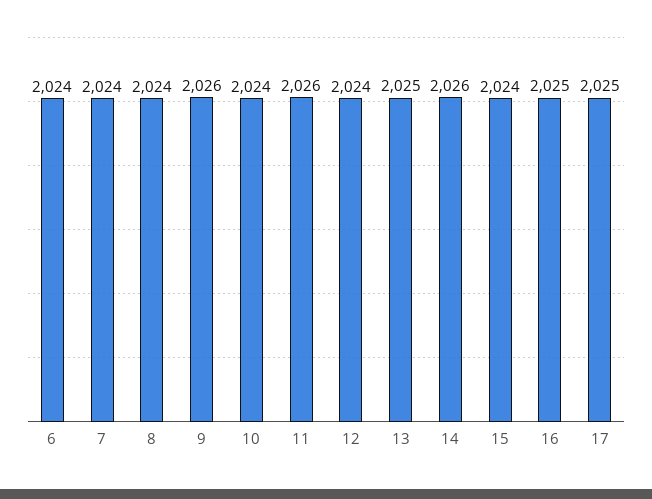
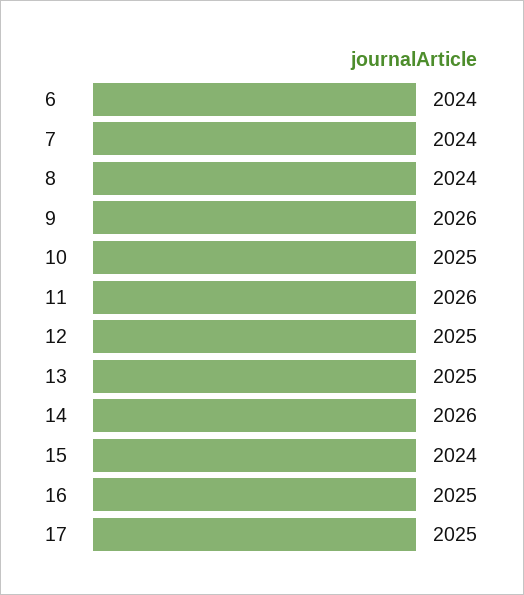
10: 2024 -> 2025
12: 2024 -> 2025

